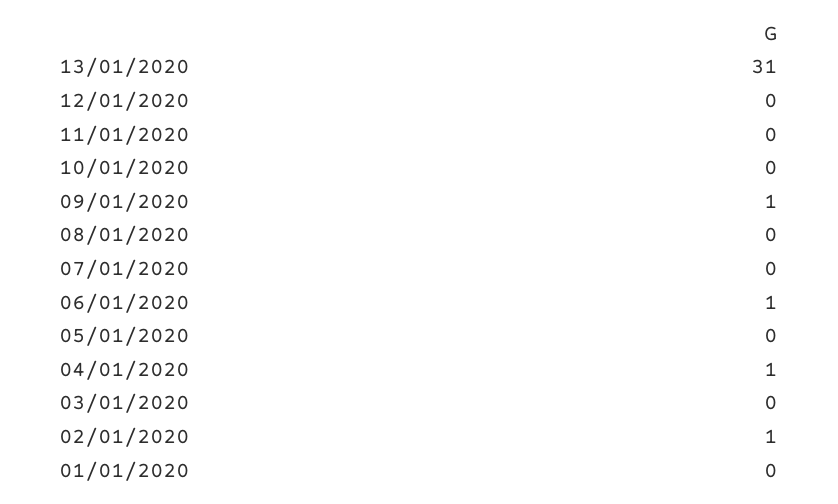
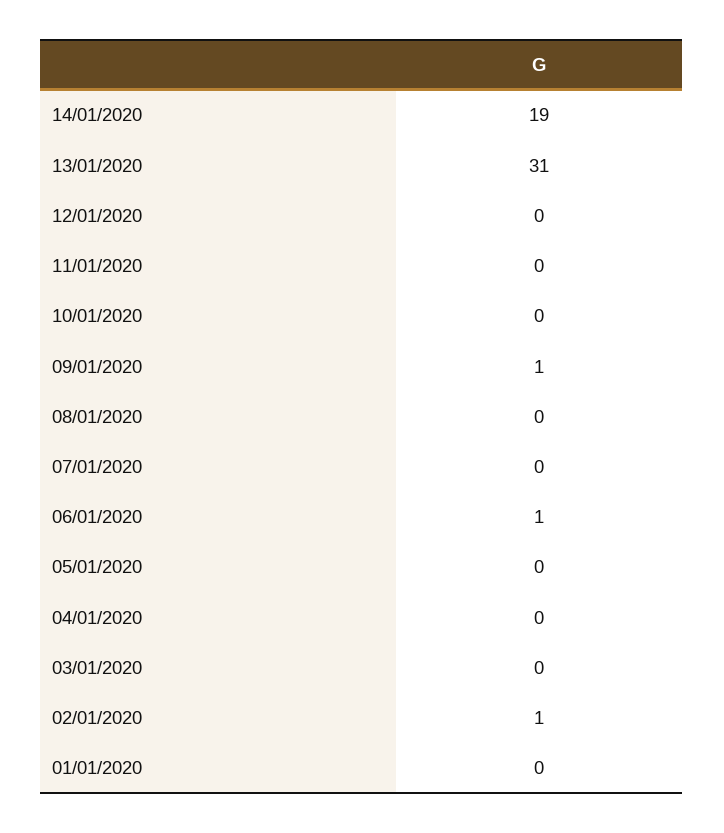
04/01/2020: 1 -> 0
14/01/2020: none -> 19

